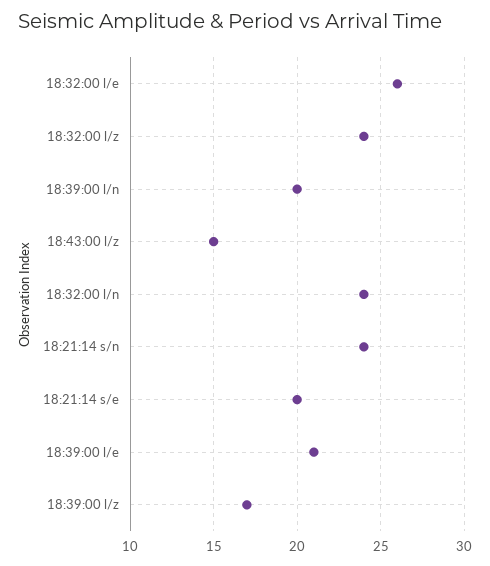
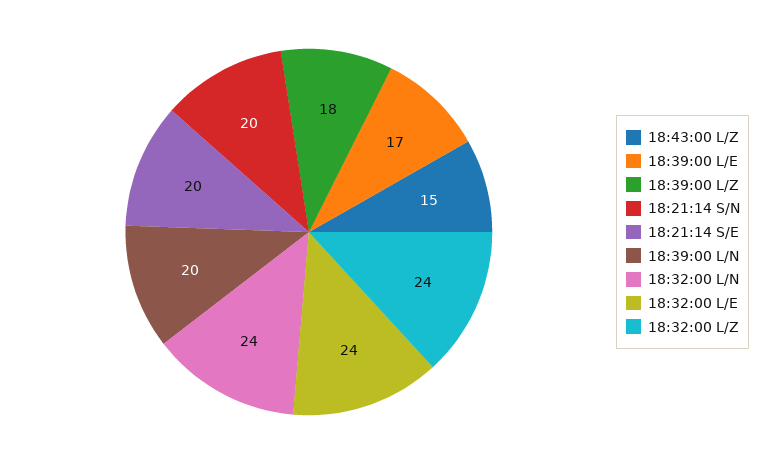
18:32:00 l/e: 26 -> 24
18:21:14 s/n: 24 -> 20
18:39:00 l/e: 21 -> 17
18:39:00 l/z: 17 -> 18

